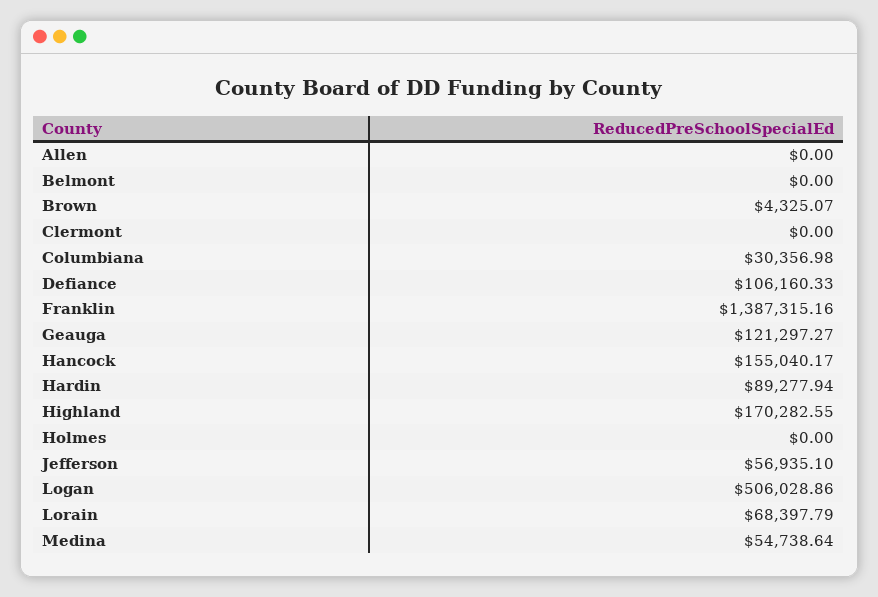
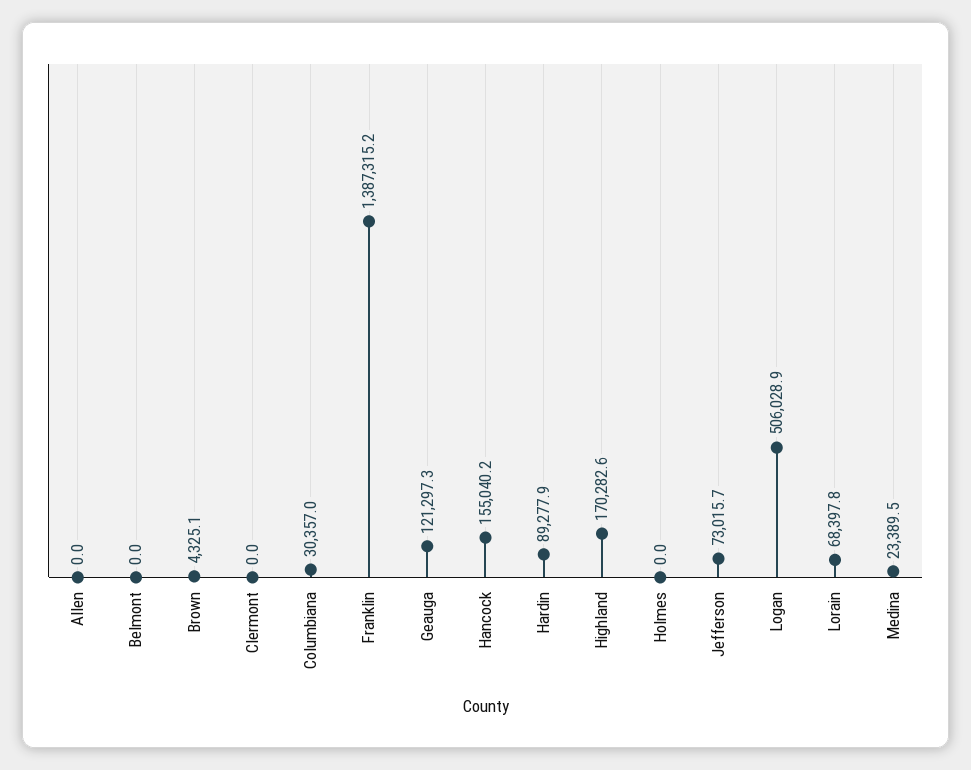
Defiance: 106160.33 -> none
Jefferson: 56935.1 -> 73015.7
Medina: 54738.64 -> 23389.5

